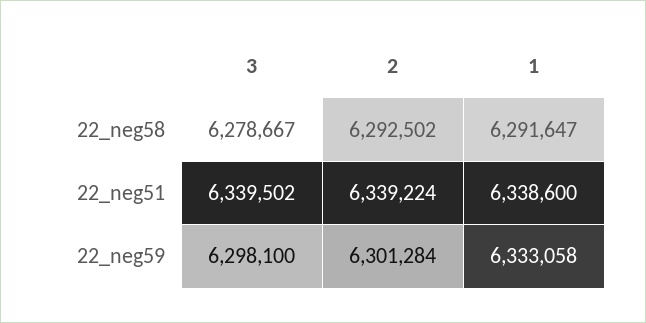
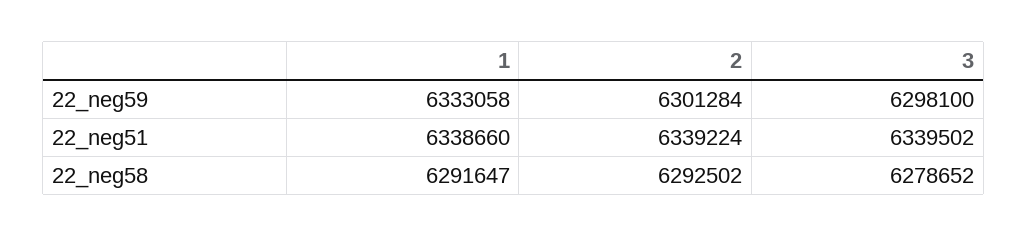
3, 22_neg58: 6278667 -> 6278652
1, 22_neg51: 6338600 -> 6338660

